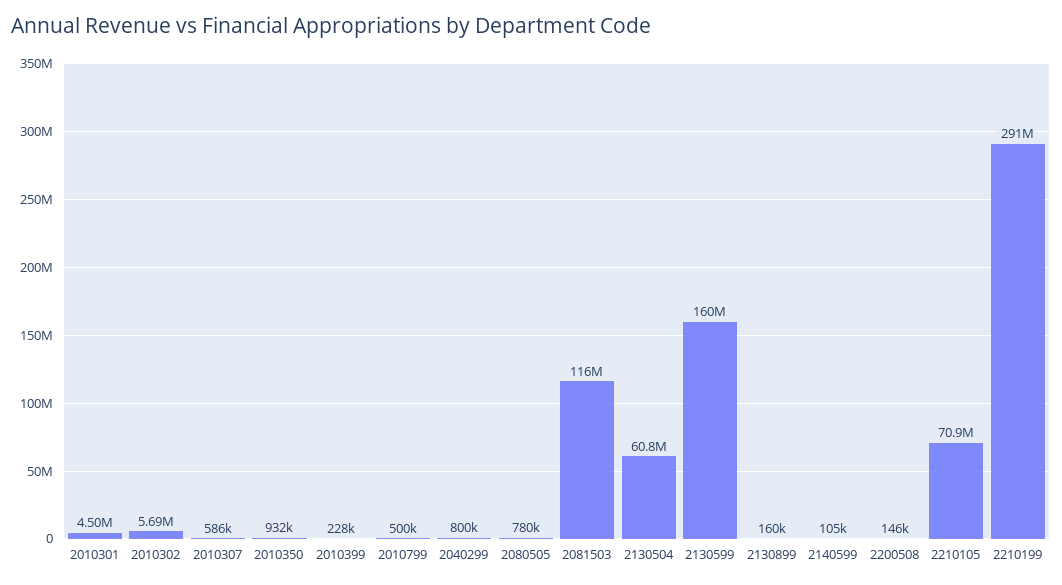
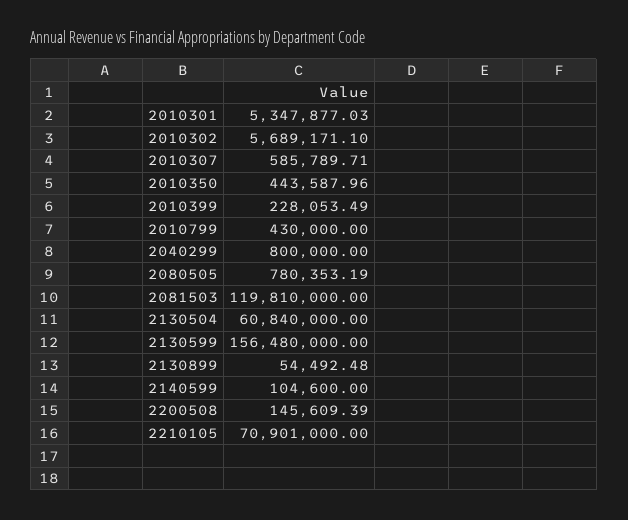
2010301: 4500000 -> 5347877.03
2010350: 932000 -> 443587.96
2010799: 500000 -> 430000
2081503: 116000000 -> 119810000
2130599: 160000000 -> 156480000
2130899: 160000 -> 54492.48
2210199: 291000000 -> none

